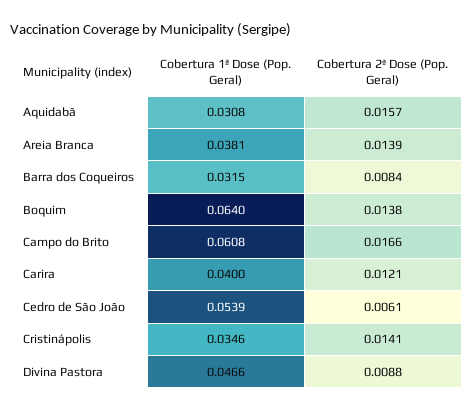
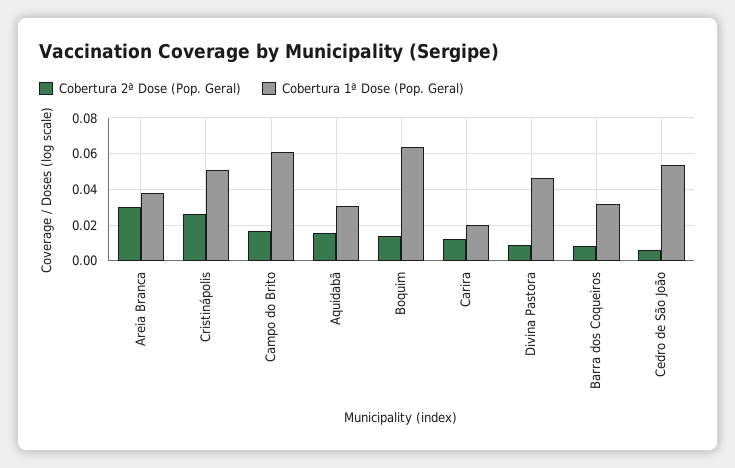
Cobertura 2ª Dose (Pop. Geral), Areia Branca: 0.0139 -> 0.03
Cobertura 1ª Dose (Pop. Geral), Carira: 0.04 -> 0.02
Cobertura 1ª Dose (Pop. Geral), Cristinápolis: 0.0346 -> 0.05
Cobertura 2ª Dose (Pop. Geral), Cristinápolis: 0.0141 -> 0.025

